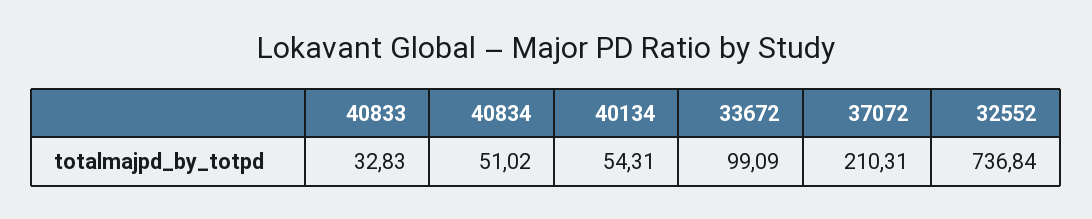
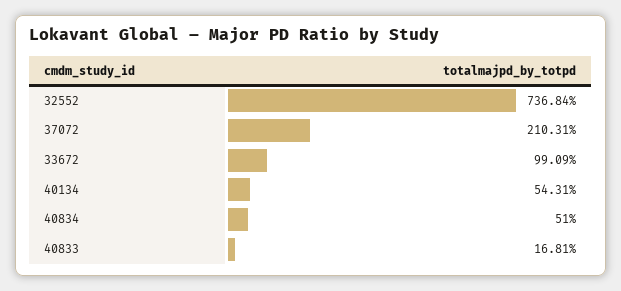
40833: 32.83 -> 16.81
40834: 51.02 -> 51

